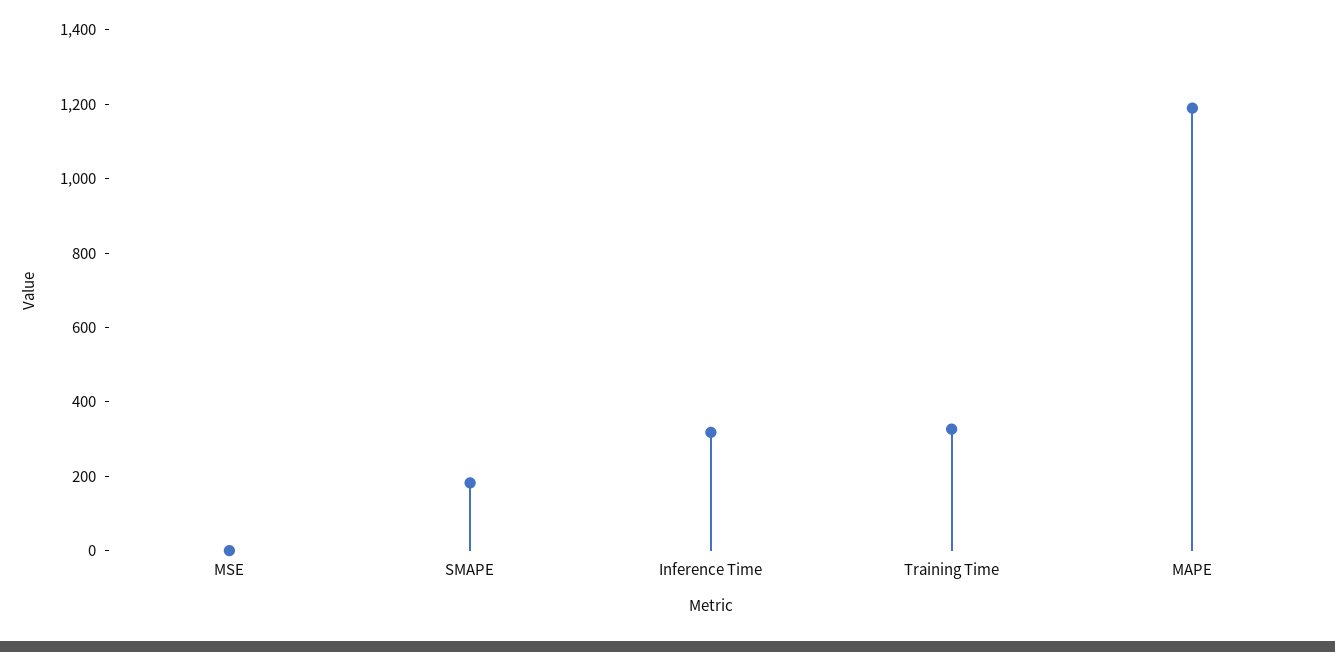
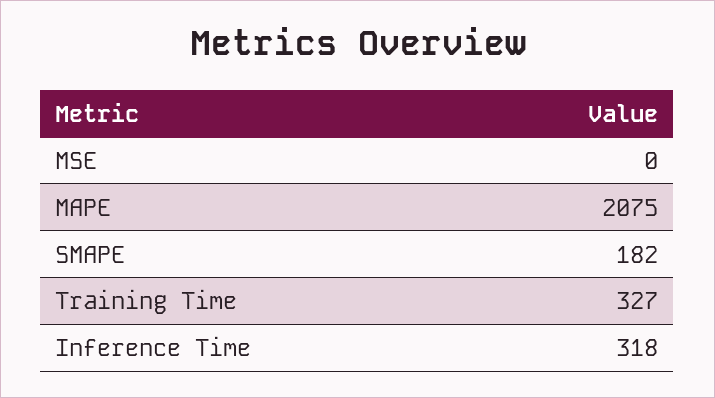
MAPE: 1200 -> 2075

